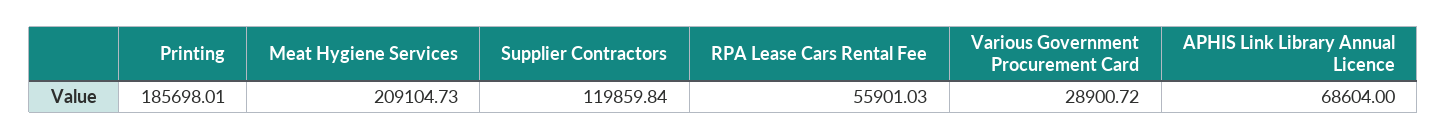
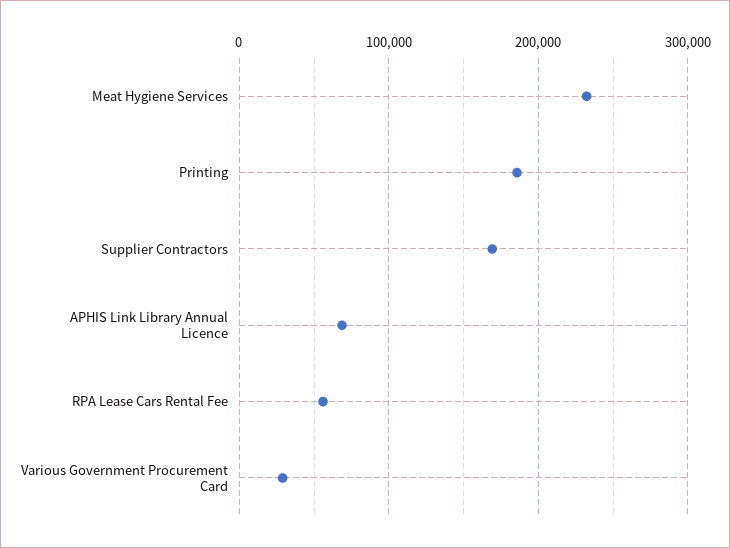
Meat Hygiene Services: 209104.73 -> 230000
Supplier Contractors: 119859.84 -> 170000

